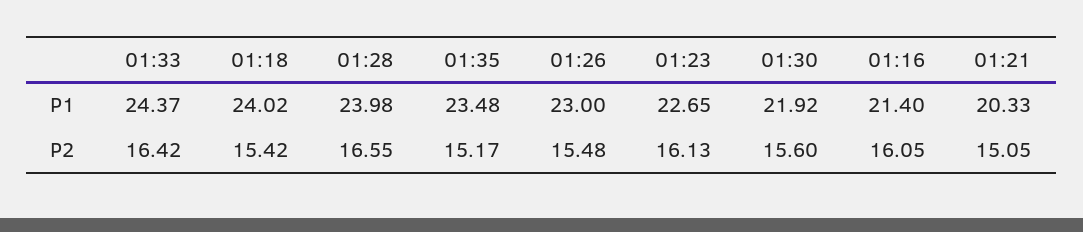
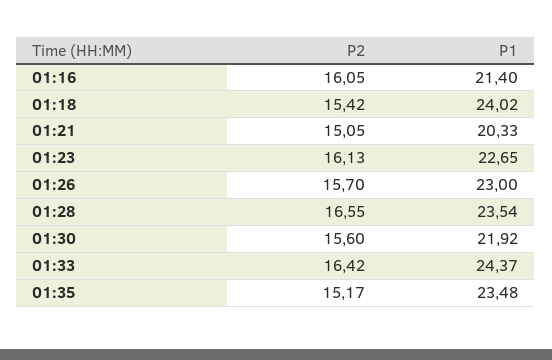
01:28, P1: 23.98 -> 23.54
01:26, P2: 15.48 -> 15.7

